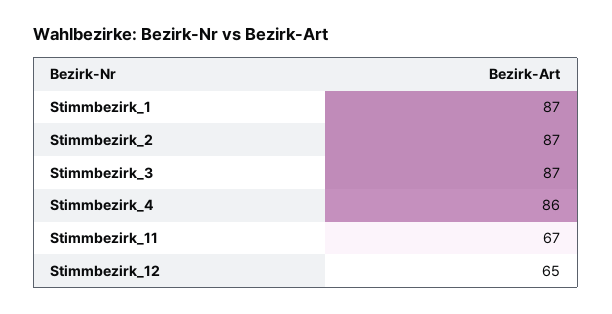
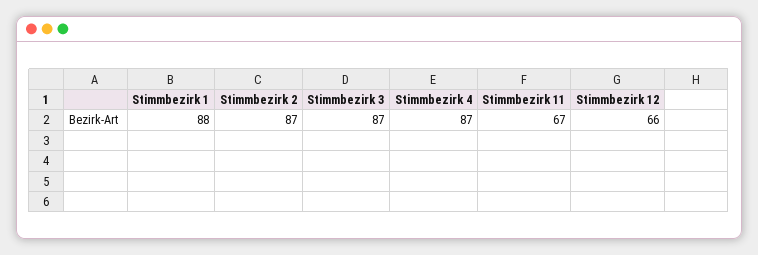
Stimmbezirk_1: 87 -> 88
Stimmbezirk_4: 86 -> 87
Stimmbezirk_12: 65 -> 66

